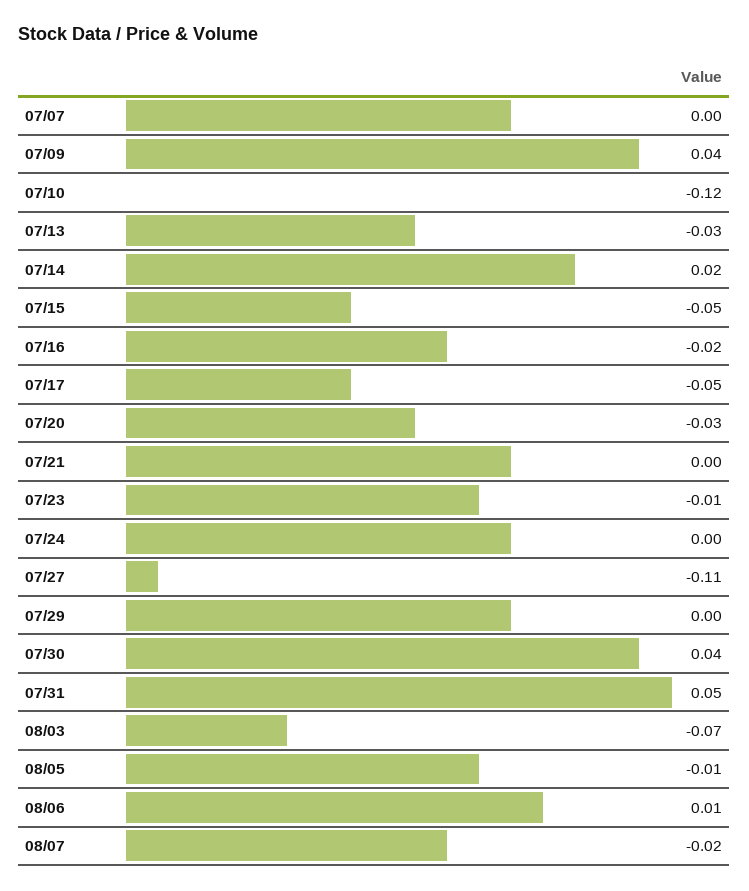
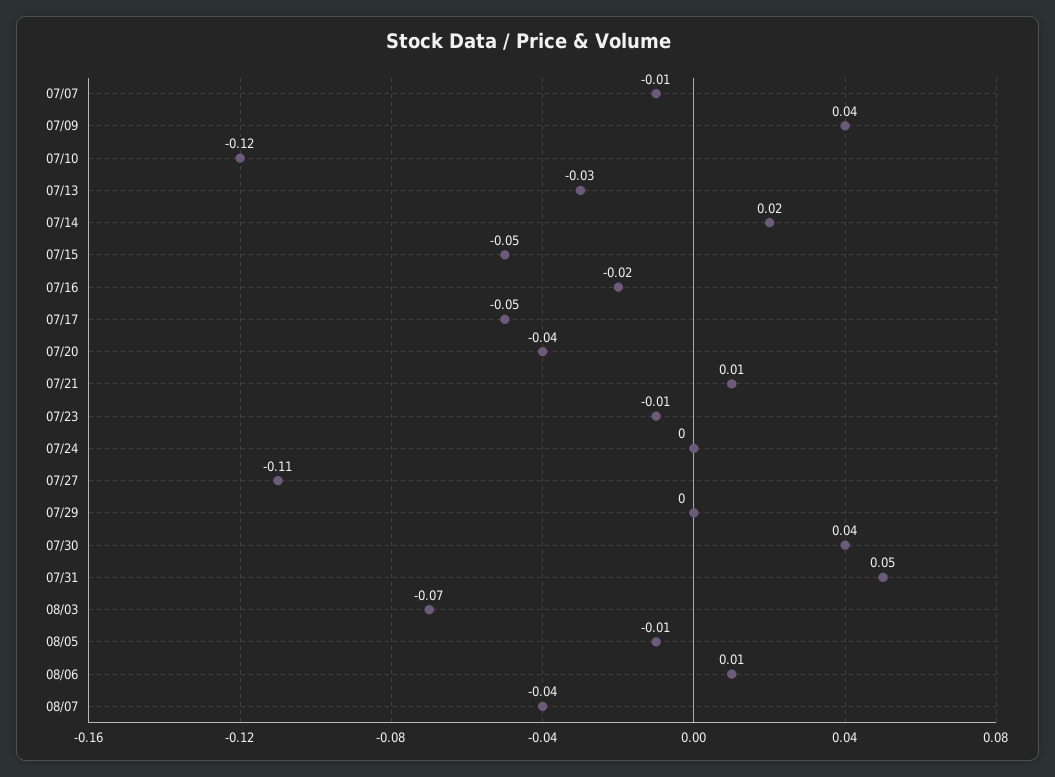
07/07: 0 -> -0.01
07/20: -0.03 -> -0.04
07/21: 0 -> 0.01
08/07: -0.02 -> -0.04

